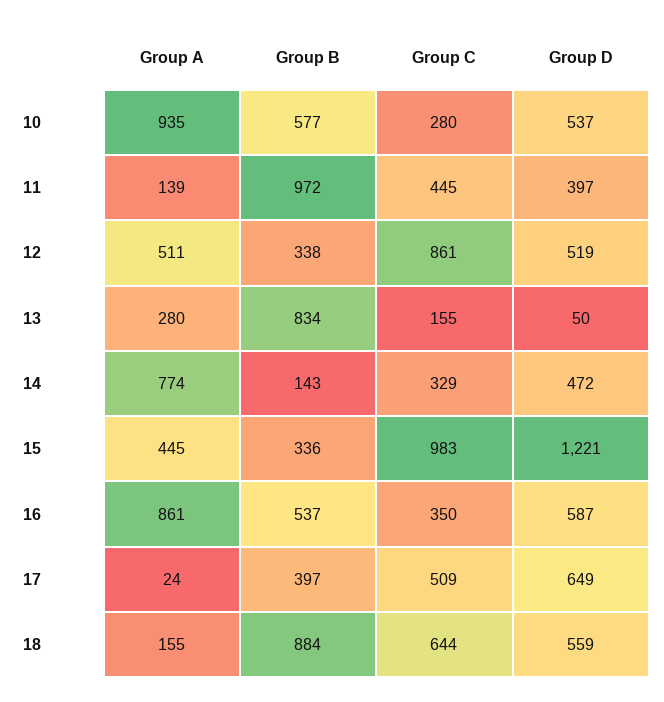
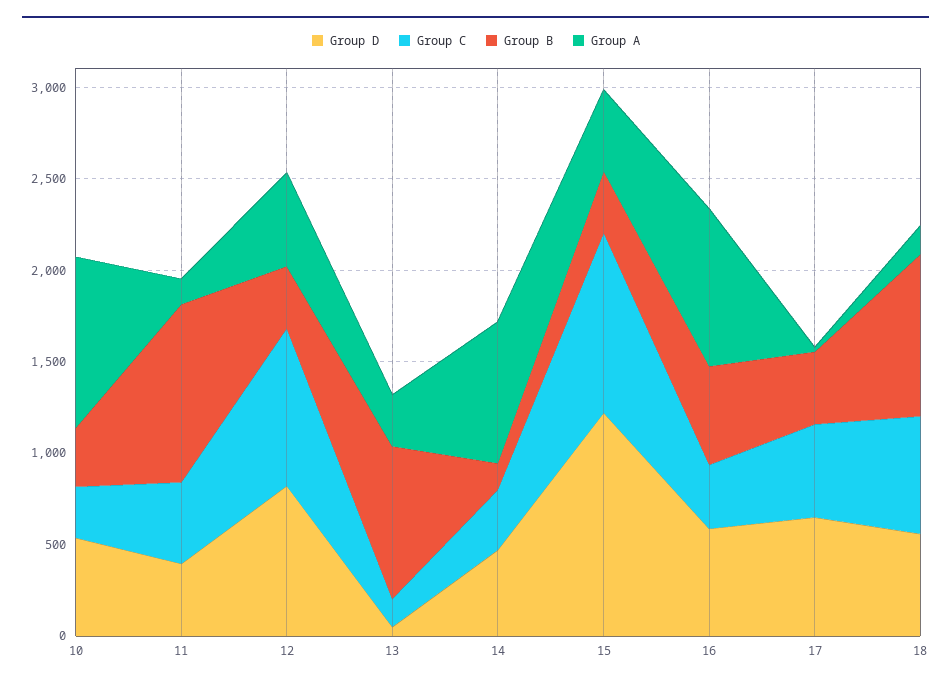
Group B, 10: 577 -> 300
Group D, 12: 519 -> 800

